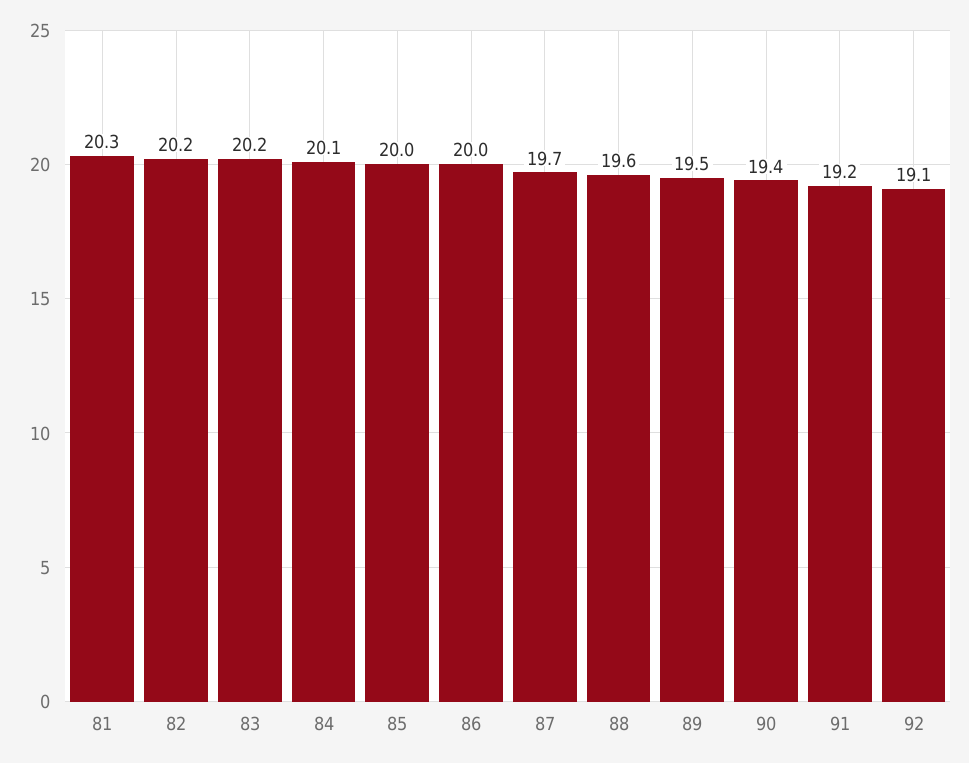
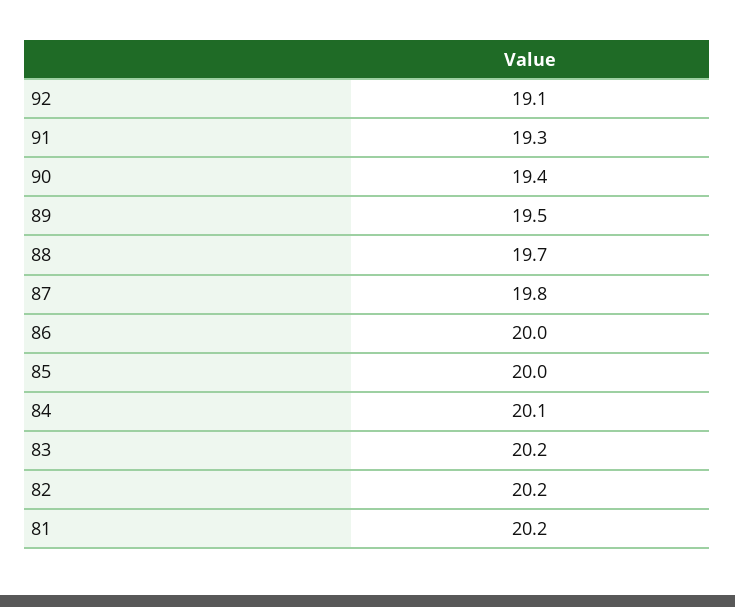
81: 20.3 -> 20.2
87: 19.7 -> 19.8
88: 19.6 -> 19.7
91: 19.2 -> 19.3

